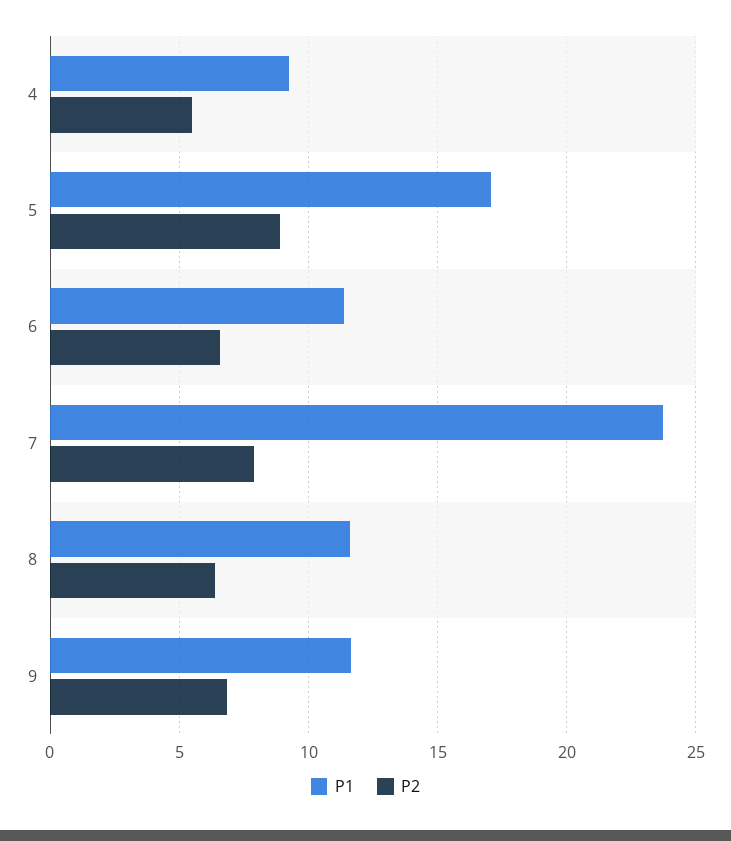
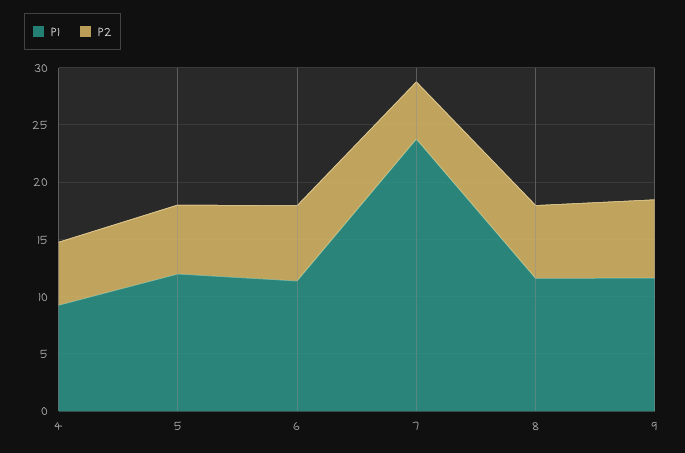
P1, 5: 17 -> 12
P2, 5: 9 -> 6
P2, 7: 8 -> 5

